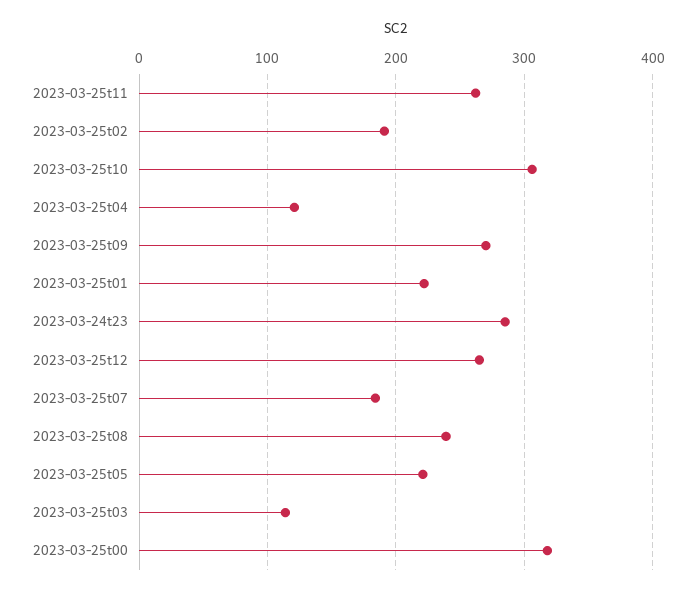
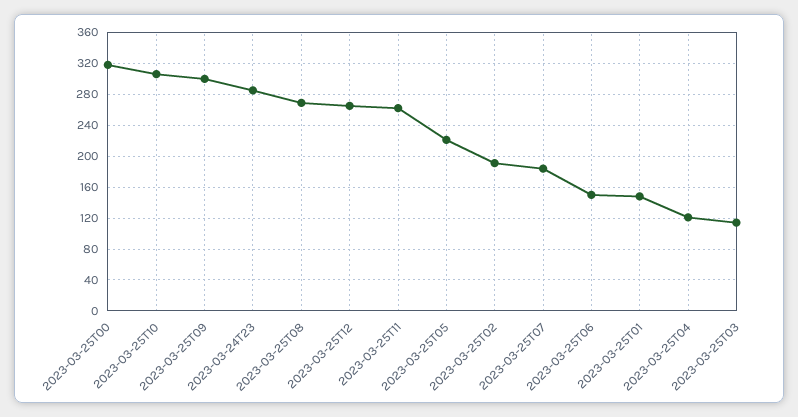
2023-03-25t09: 270 -> 300
2023-03-25t01: 220 -> 150
2023-03-25t08: 240 -> 270
2023-03-25T06: none -> 150

